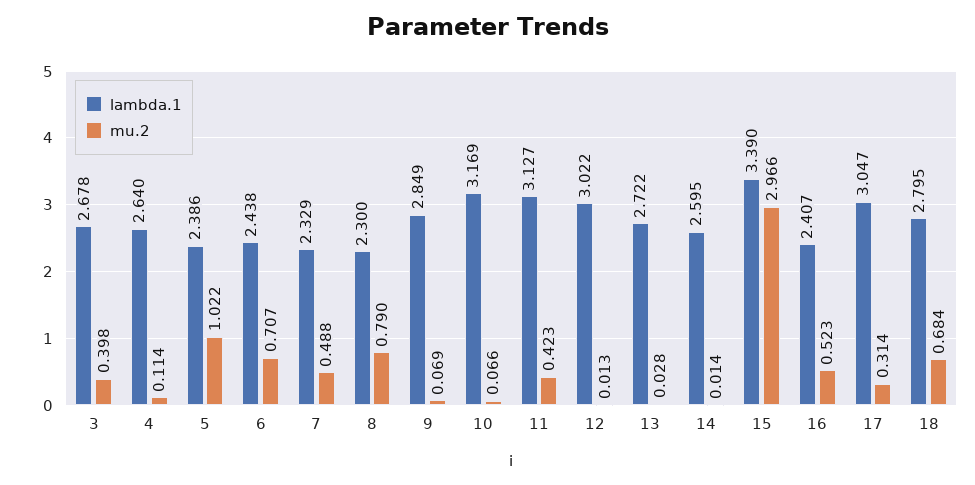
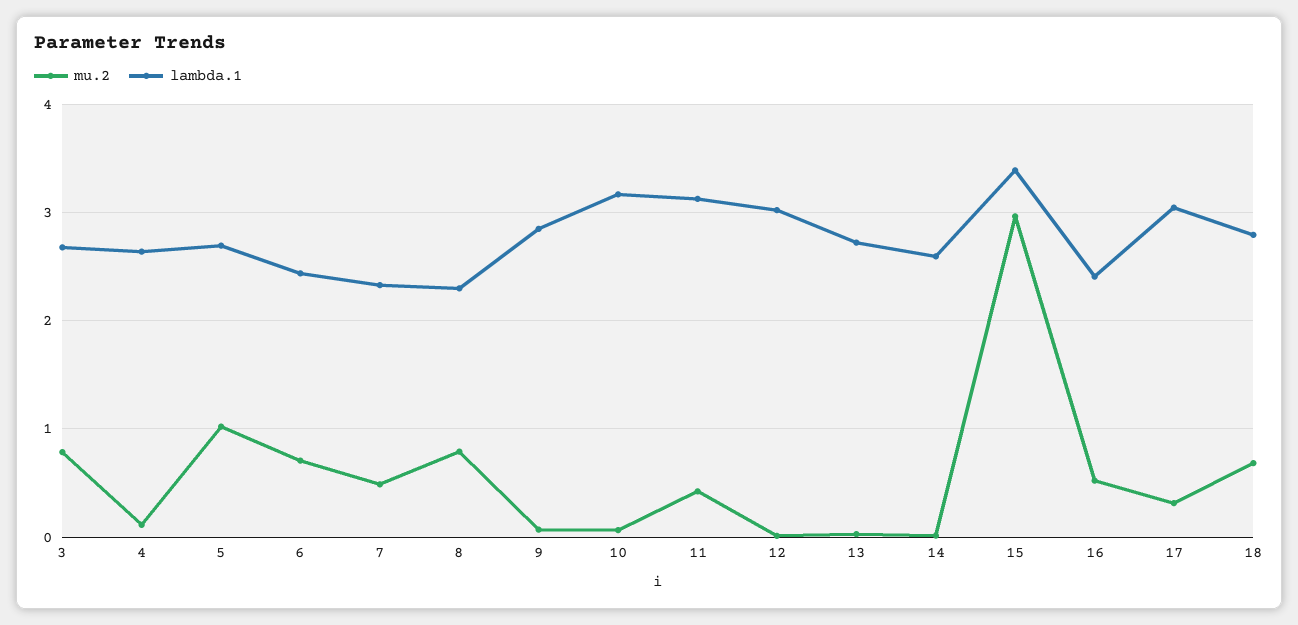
mu.2, 3: 0.398 -> 0.8
lambda.1, 5: 2.386 -> 2.7

